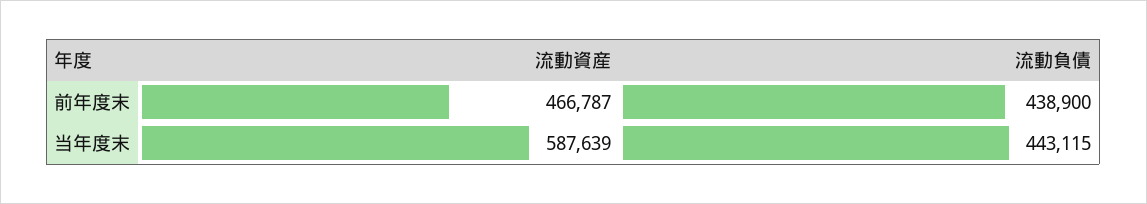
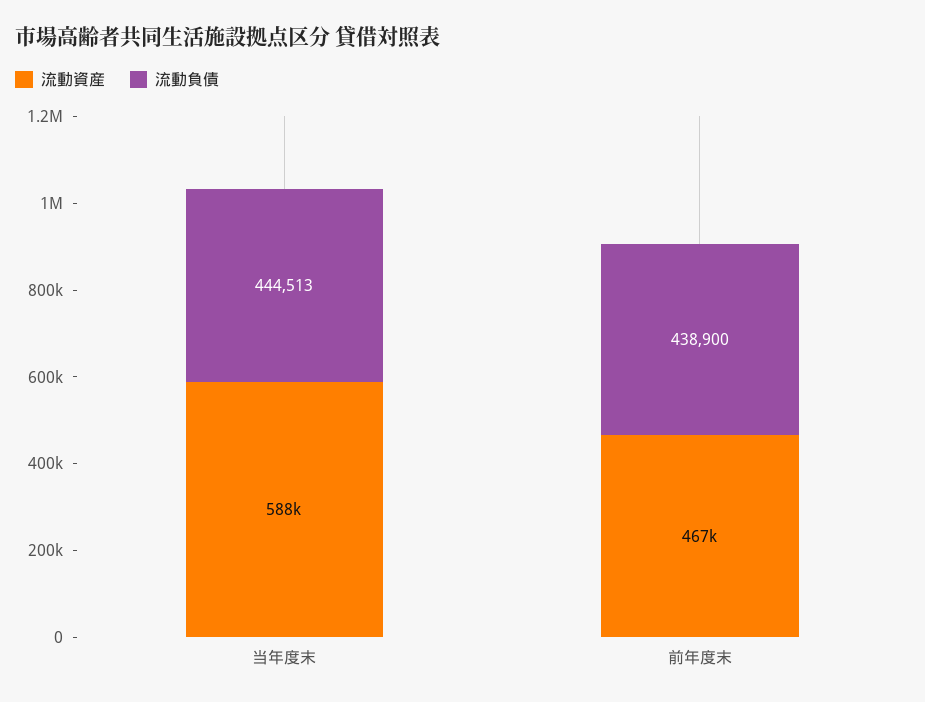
流動負債, 当年度末: 443115 -> 444513

